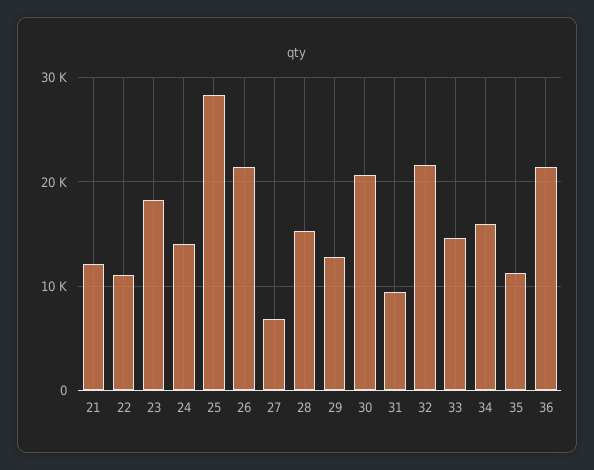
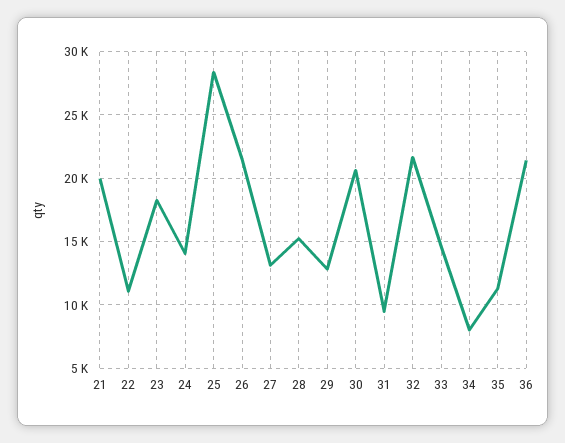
21: 12000 -> 20000
27: 7000 -> 13000
34: 16000 -> 8000

